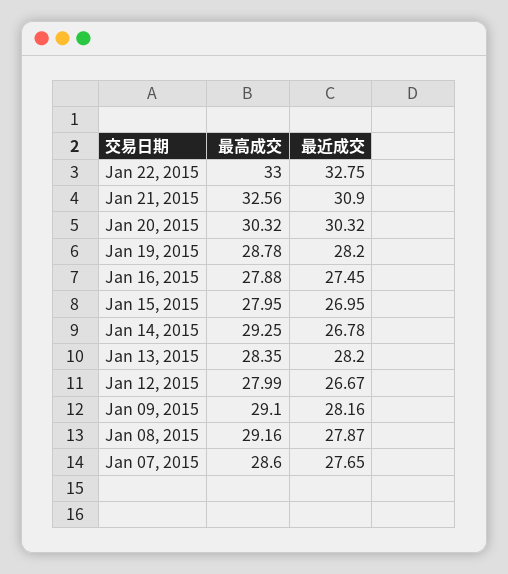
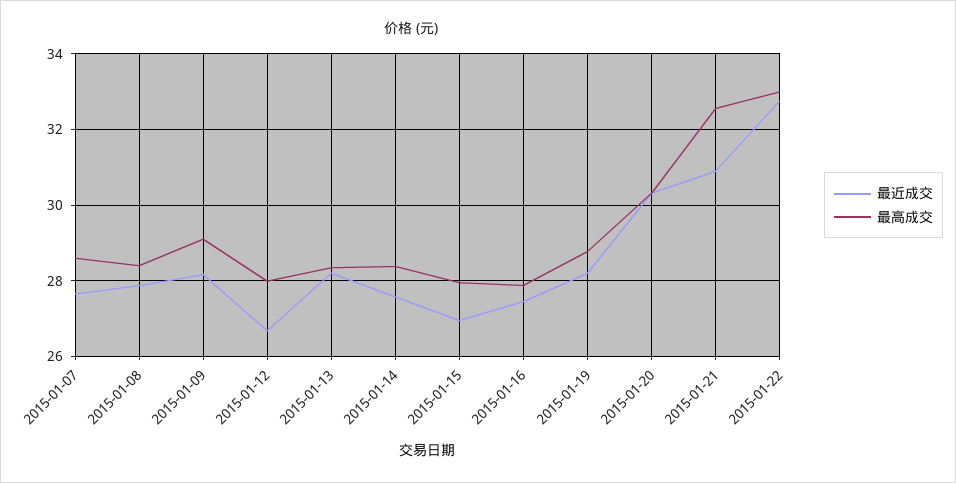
最高成交, Jan 14, 2015: 29.25 -> 28.4
最近成交, Jan 14, 2015: 26.78 -> 27.6
最高成交, Jan 08, 2015: 29.16 -> 28.4

